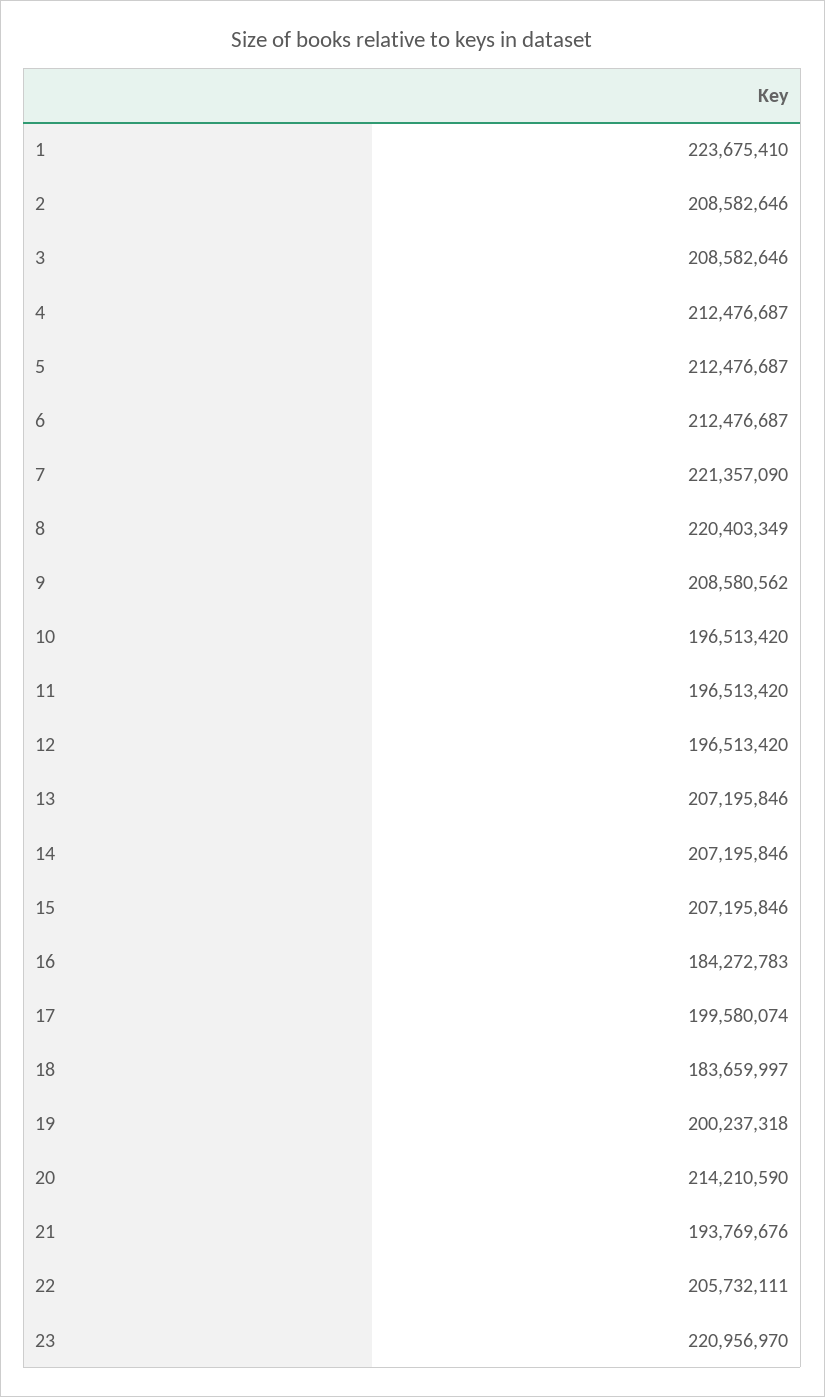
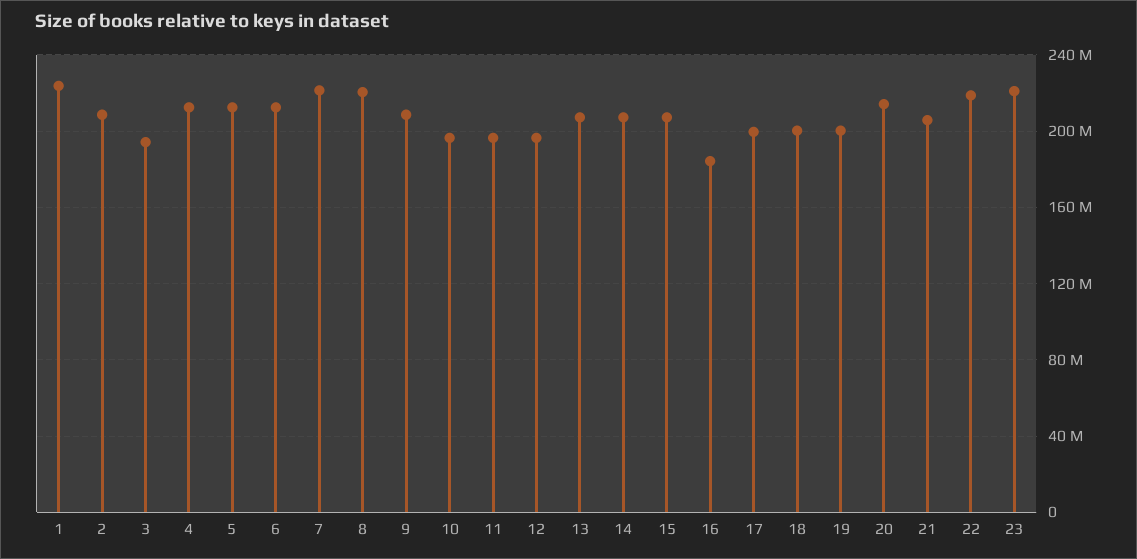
3: 208582646 -> 195000000
18: 183659997 -> 200000000
21: 193769676 -> 205000000
22: 205732111 -> 220000000

